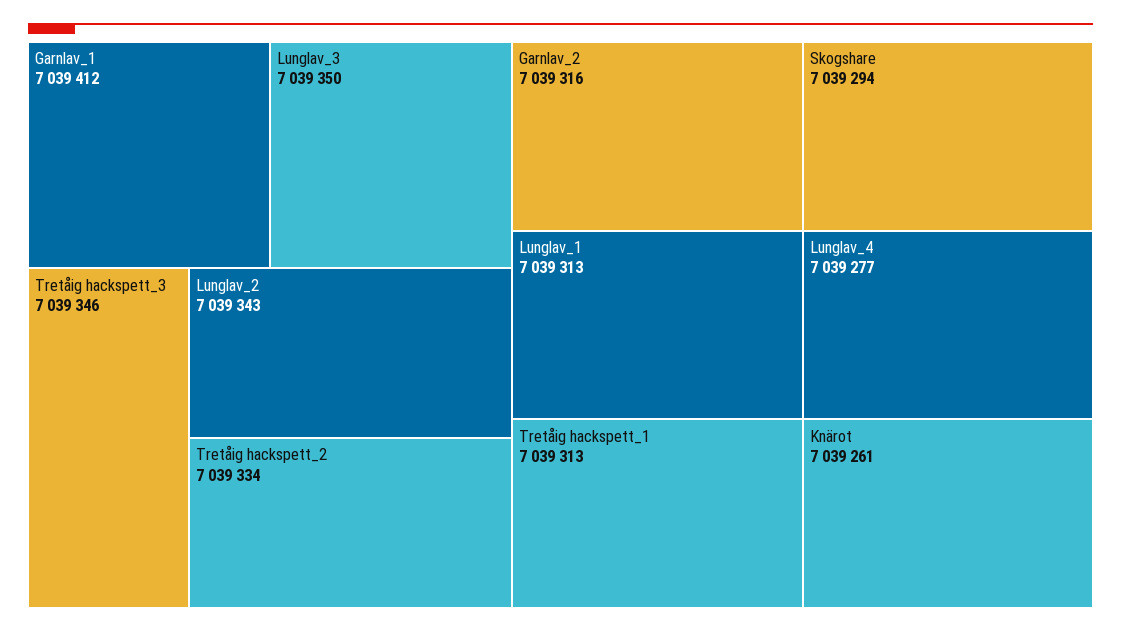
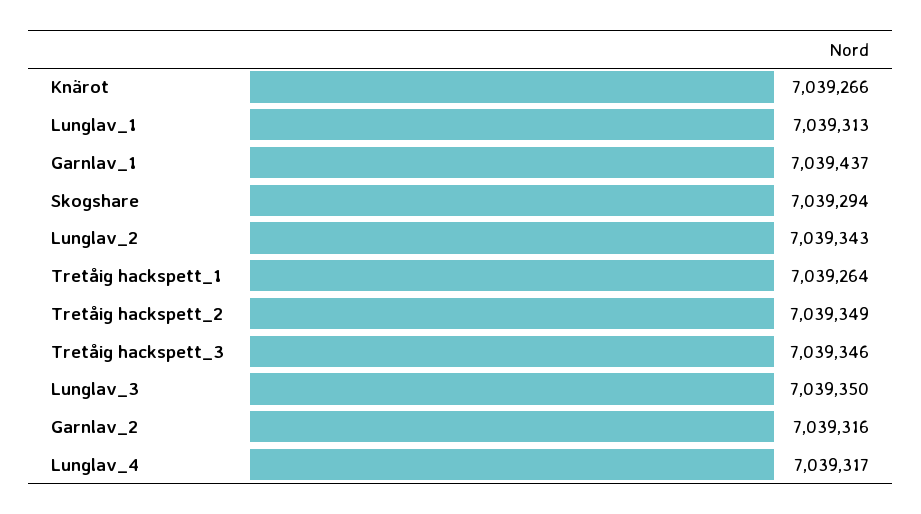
Garnlav_1: 7039412 -> 7039437
Tretåig hackspett_2: 7039334 -> 7039349
Tretåig hackspett_1: 7039313 -> 7039264
Lunglav_4: 7039277 -> 7039317
Knärot: 7039261 -> 7039266

